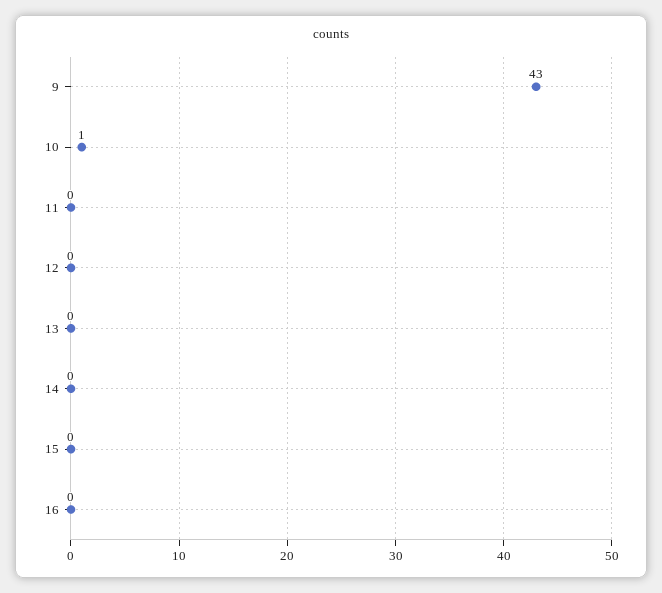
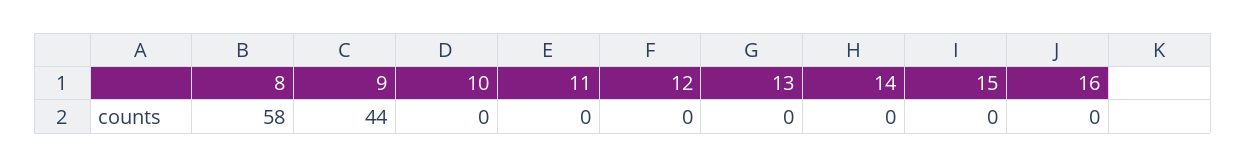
9: 43 -> 44
10: 1 -> 0
8: none -> 58

